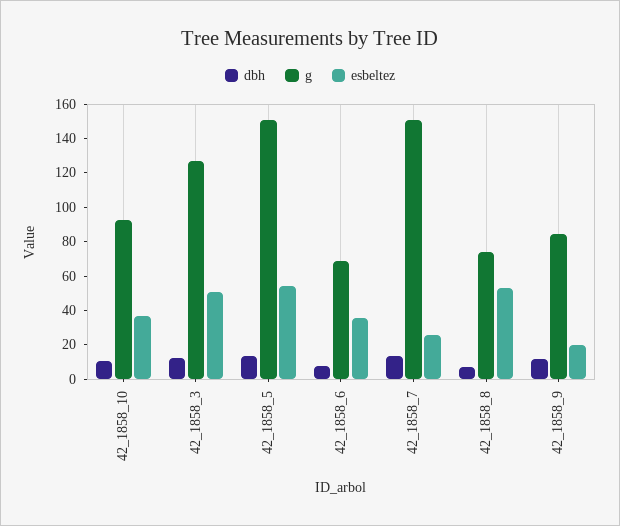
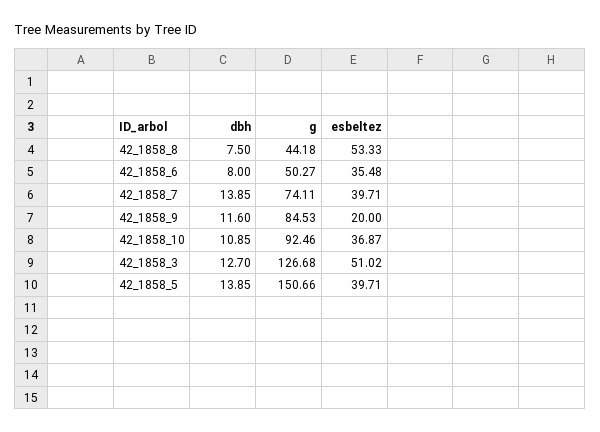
esbeltez, 42_1858_5: 55 -> 39.71
g, 42_1858_6: 70 -> 50.27
g, 42_1858_7: 150 -> 74.11
esbeltez, 42_1858_7: 25 -> 39.71
g, 42_1858_8: 75 -> 44.18

